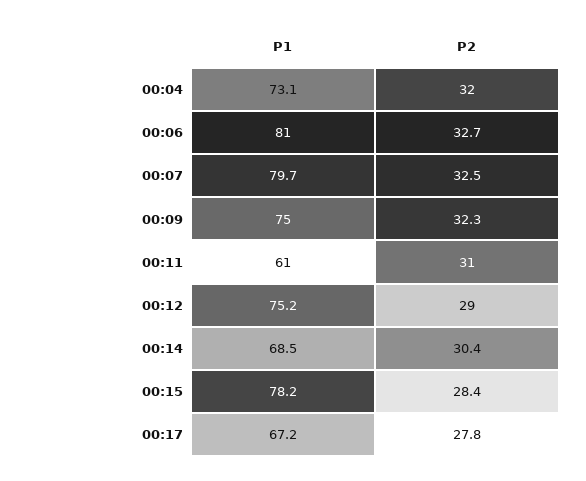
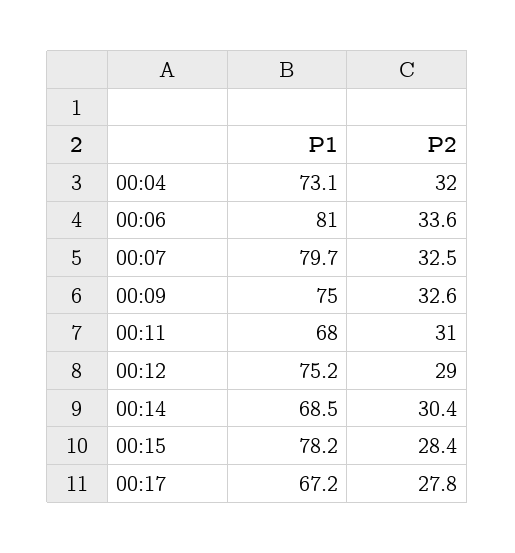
P2, 00:06: 32.7 -> 33.6
P2, 00:09: 32.3 -> 32.6
P1, 00:11: 61 -> 68

